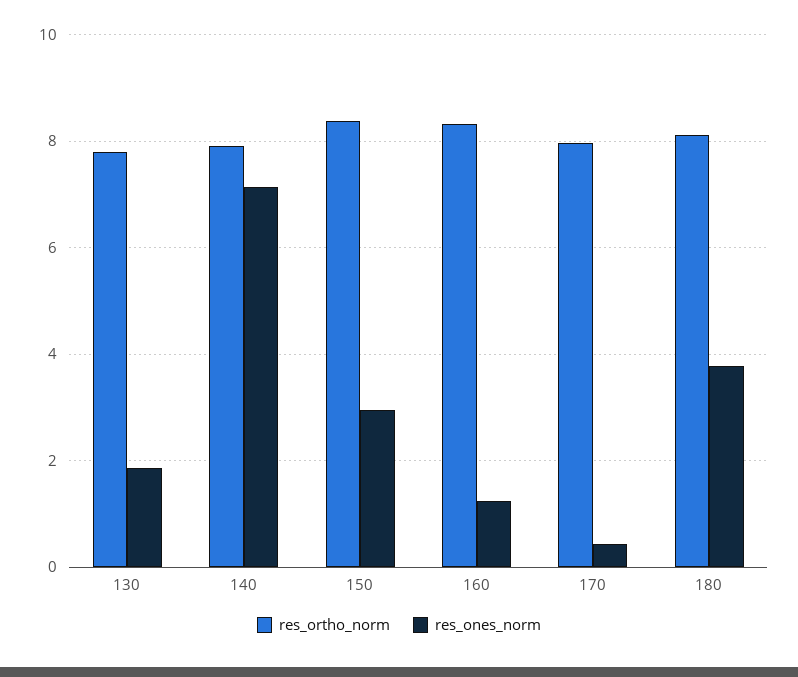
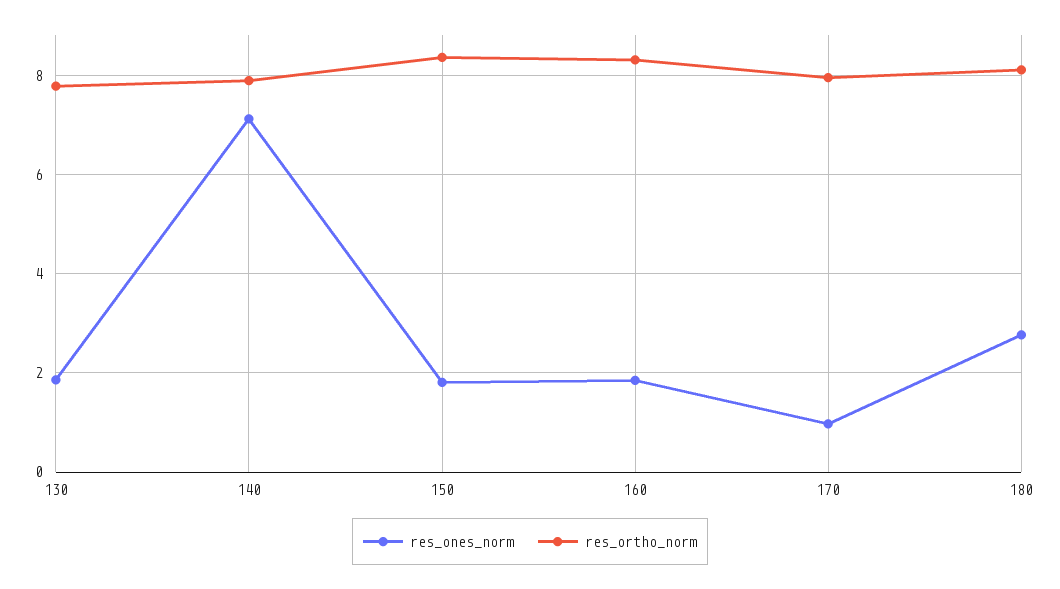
res_ones_norm, 150: 3 -> 1.8
res_ones_norm, 160: 1.2 -> 1.8
res_ones_norm, 170: 0.4 -> 1
res_ones_norm, 180: 3.8 -> 2.8

